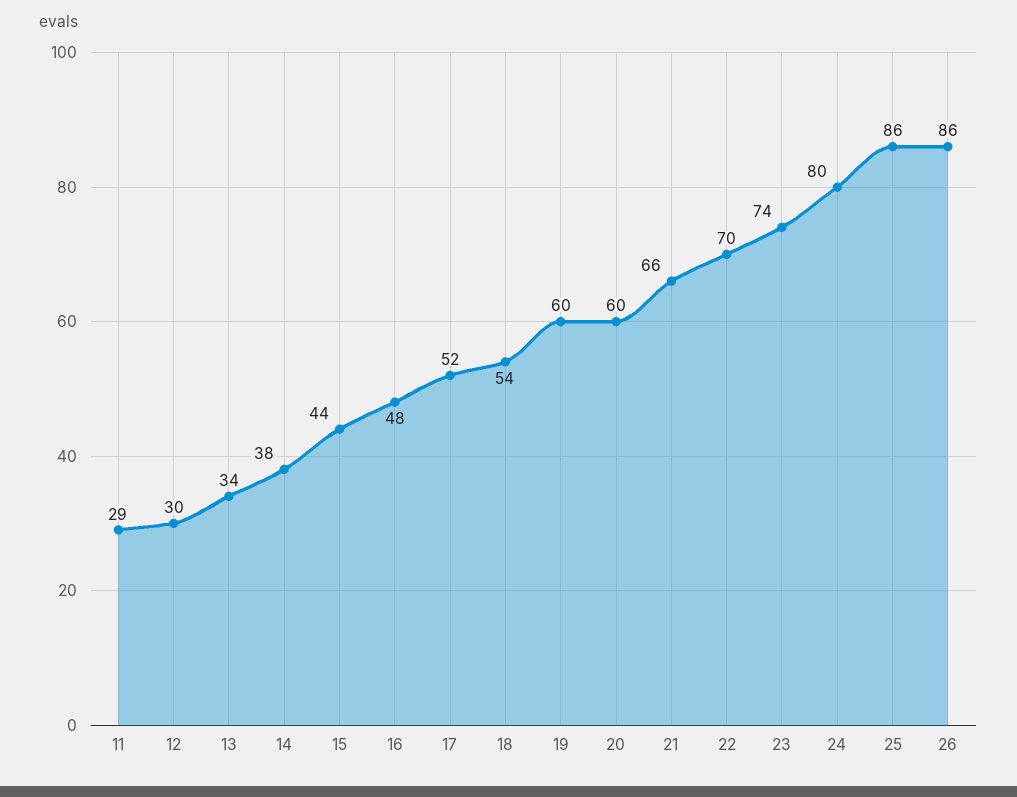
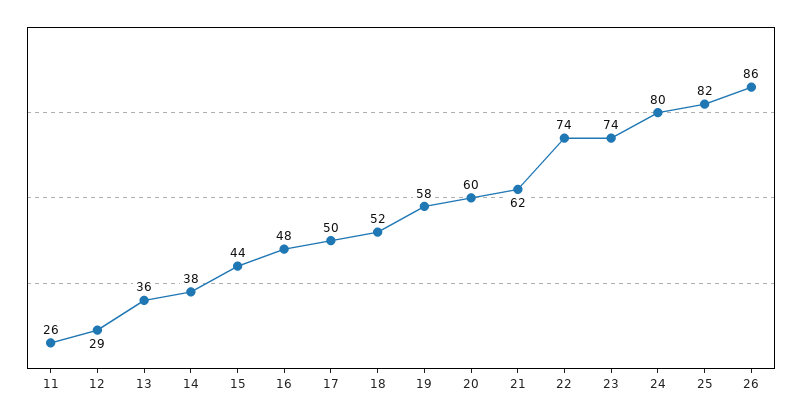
11: 29 -> 26
12: 30 -> 29
13: 34 -> 36
17: 52 -> 50
18: 54 -> 52
19: 60 -> 58
21: 66 -> 62
22: 70 -> 74
25: 86 -> 82

